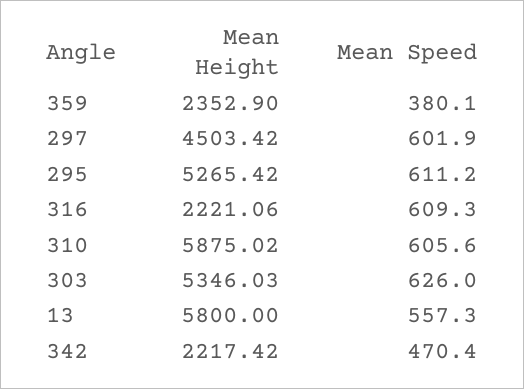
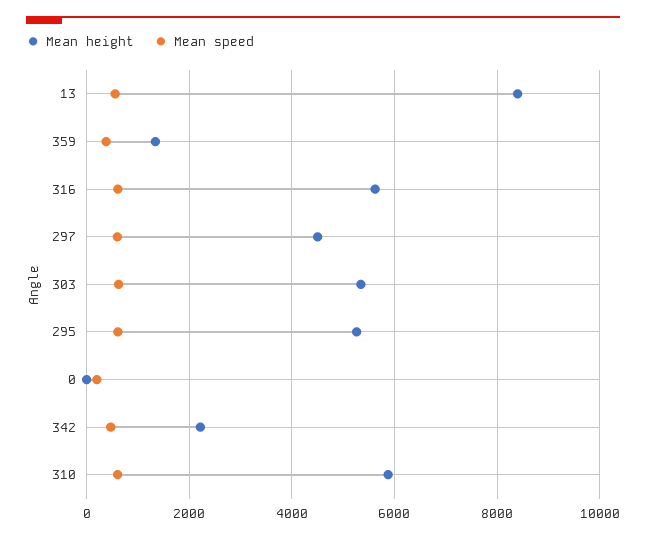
Mean Height, 359: 2352.9 -> 1400
Mean Height, 316: 2221.06 -> 5600
Mean Height, 13: 5800 -> 8400
Mean Height, 0: none -> 0
Mean Speed, 0: none -> 200

